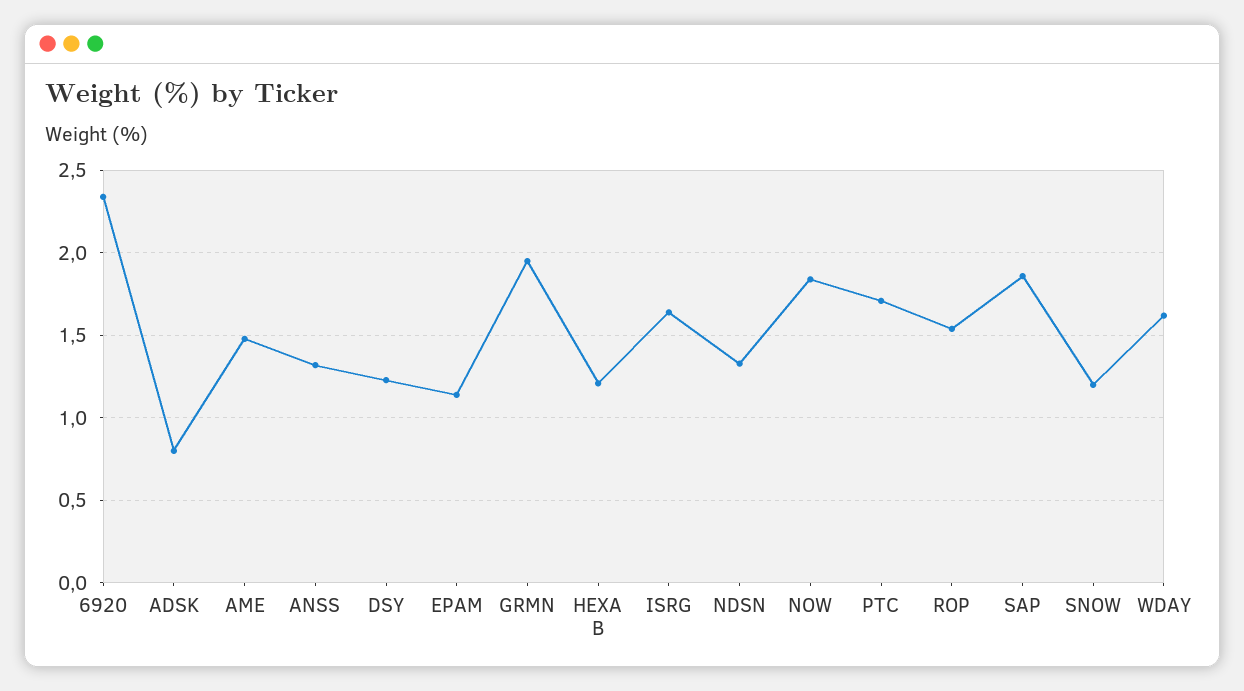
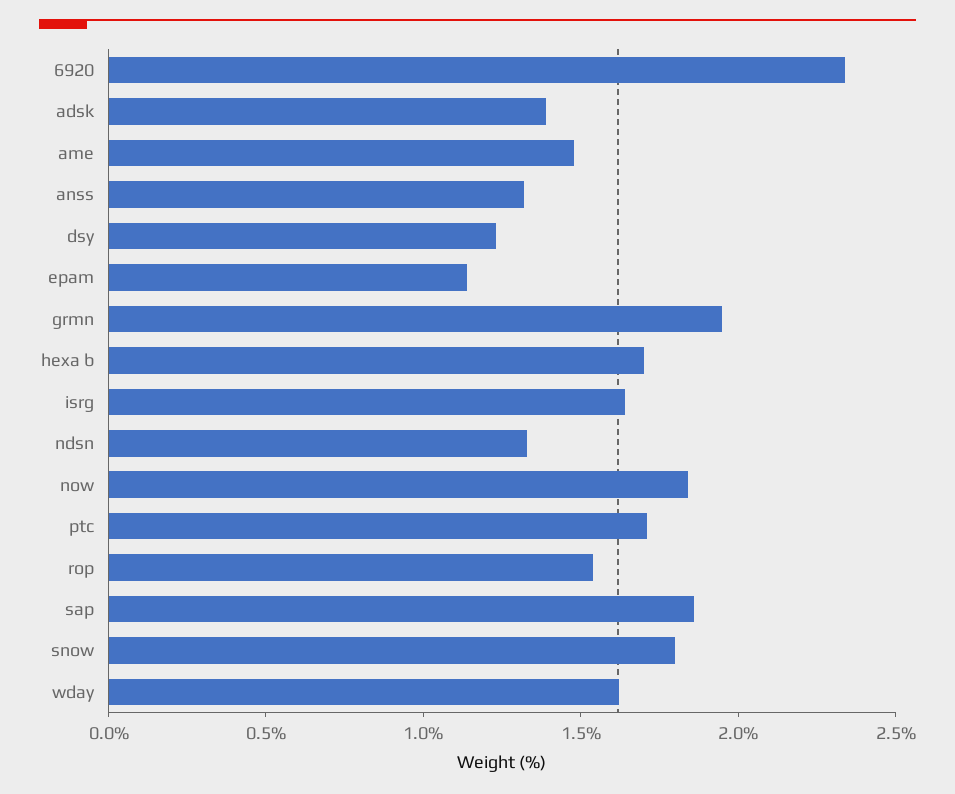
ADSK: 0.8 -> 1.4
HEXA B: 1.2 -> 1.7
SNOW: 1.2 -> 1.8

